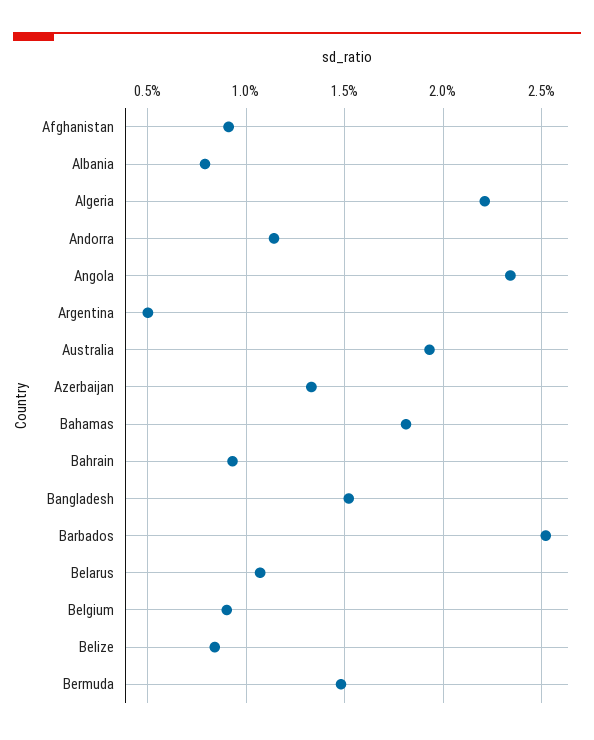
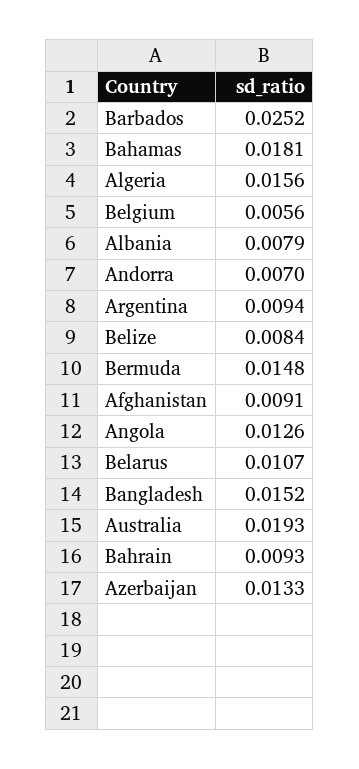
Algeria: 0.022 -> 0.0156
Andorra: 0.0115 -> 0.007
Angola: 0.0235 -> 0.0126
Argentina: 0.005 -> 0.0094
Belgium: 0.009 -> 0.0056

